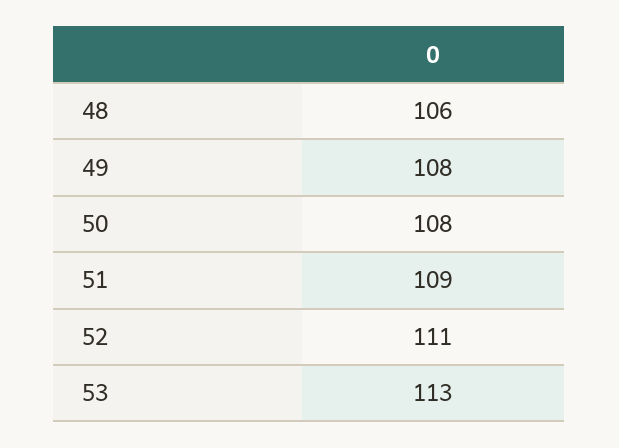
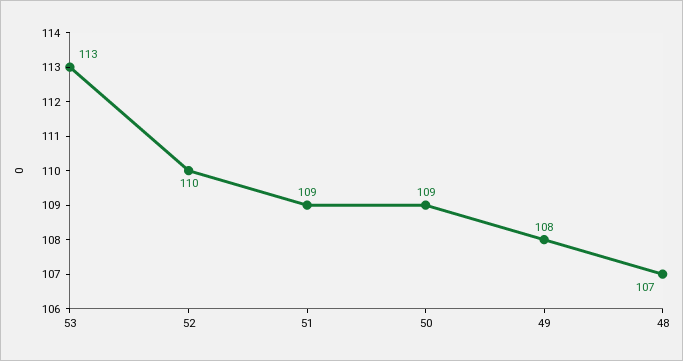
48: 106 -> 107
50: 108 -> 109
52: 111 -> 110

